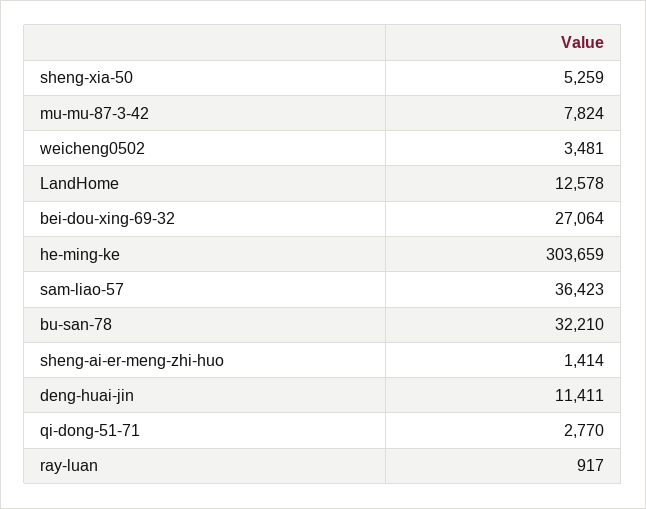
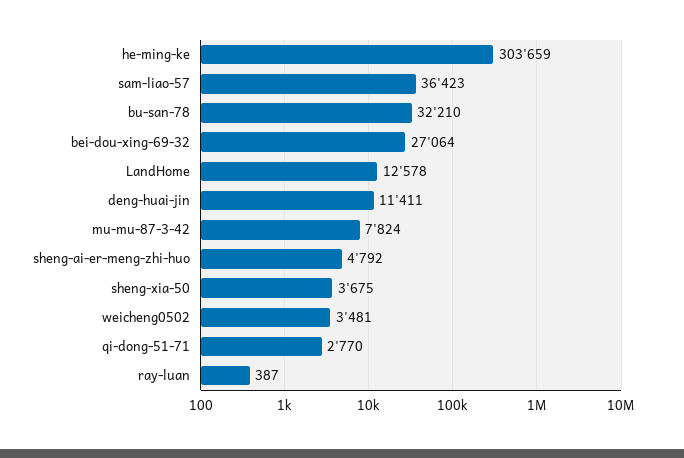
sheng-xia-50: 5259 -> 3675
sheng-ai-er-meng-zhi-huo: 1414 -> 4792
ray-luan: 917 -> 387

